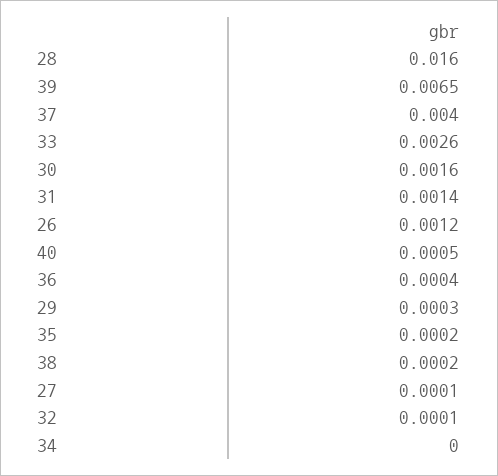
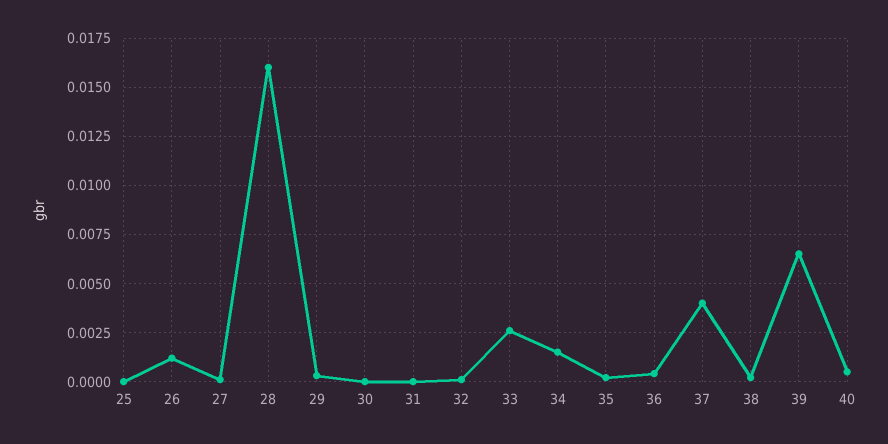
30: 0.0016 -> 0
31: 0.0014 -> 0
34: 0 -> 0.0015
25: none -> 0

